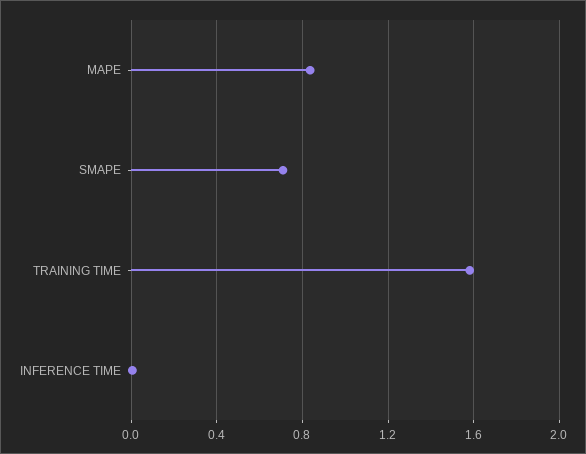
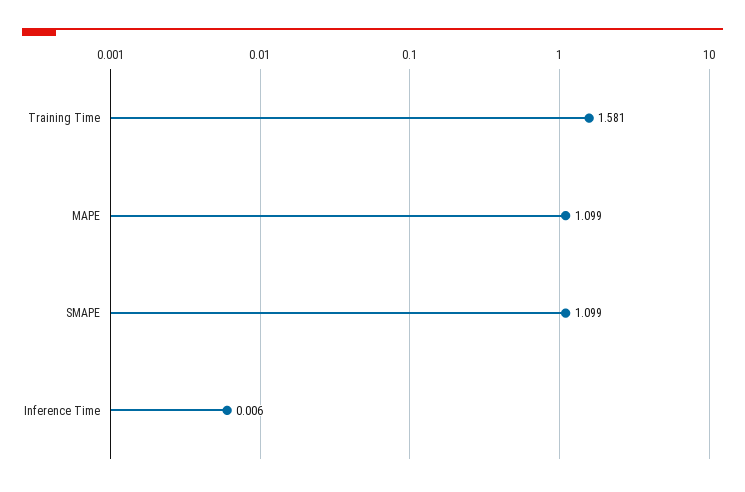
MAPE: 0.85 -> 1.099
SMAPE: 0.7 -> 1.099

